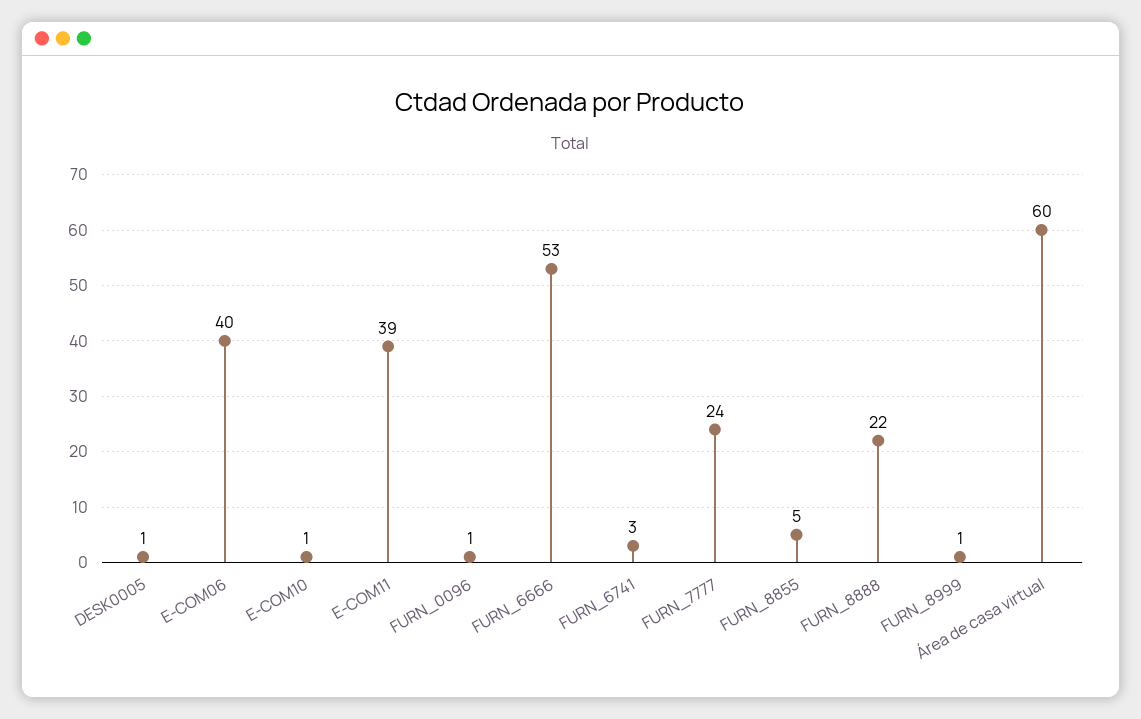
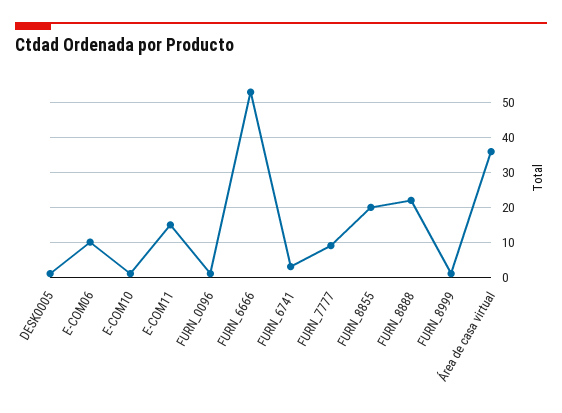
E-COM06: 40 -> 10
E-COM11: 39 -> 15
FURN_7777: 24 -> 10
FURN_8855: 5 -> 20
Área de casa virtual: 60 -> 35

